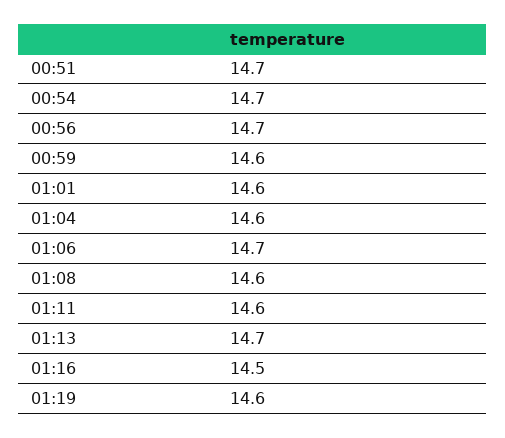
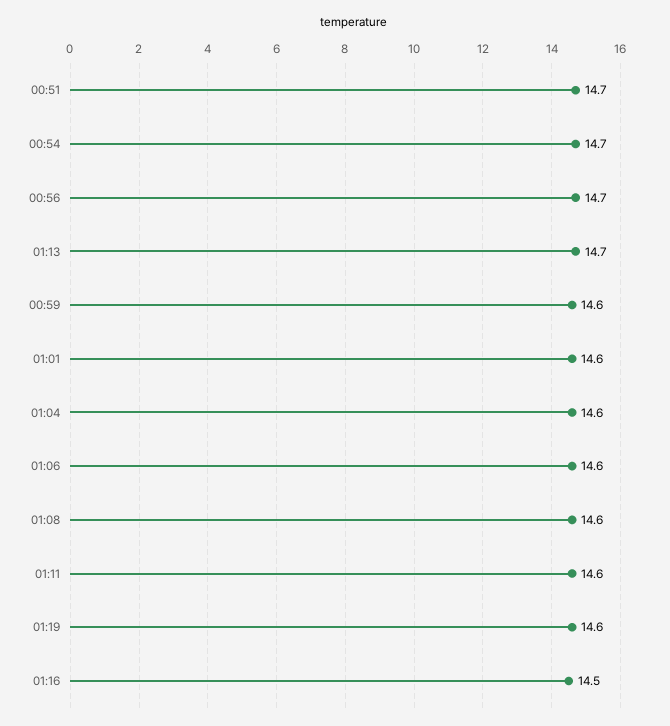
01:06: 14.7 -> 14.6

